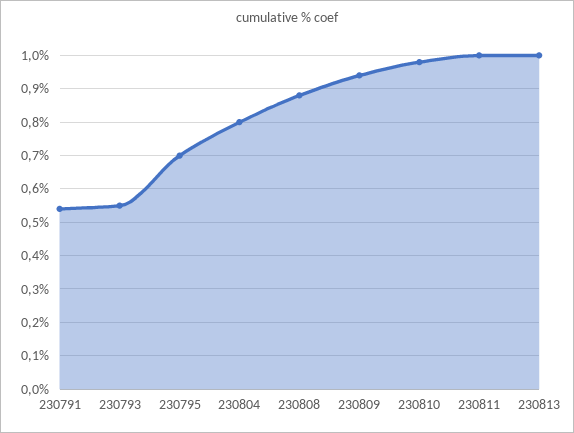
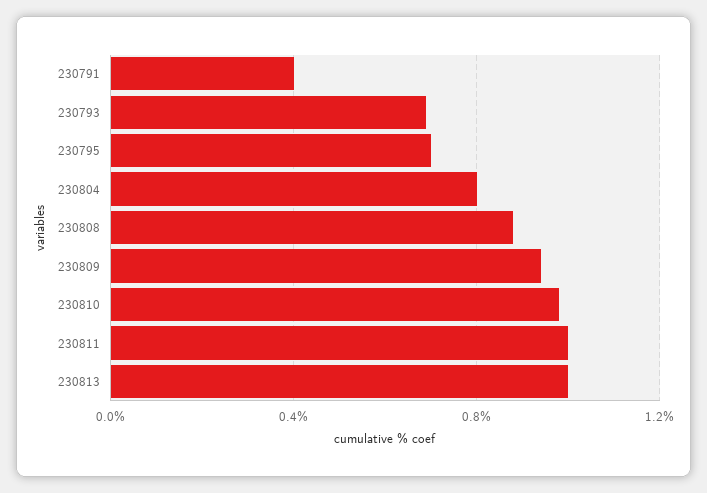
230791: 0.55 -> 0.4
230793: 0.55 -> 0.7

